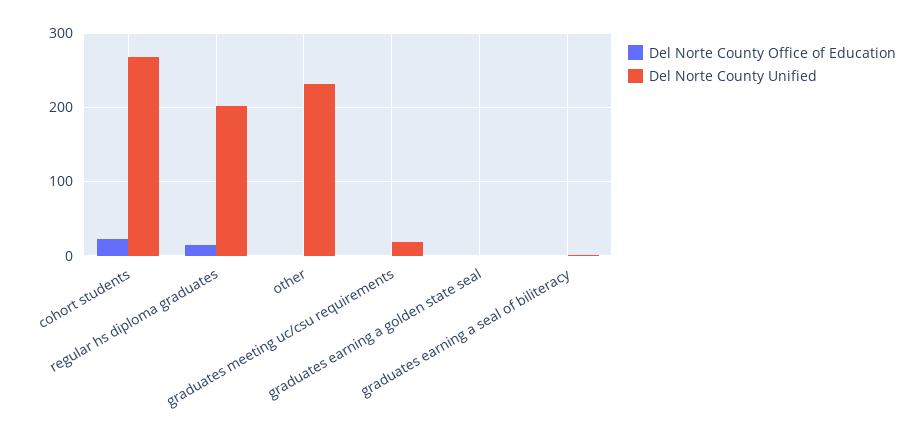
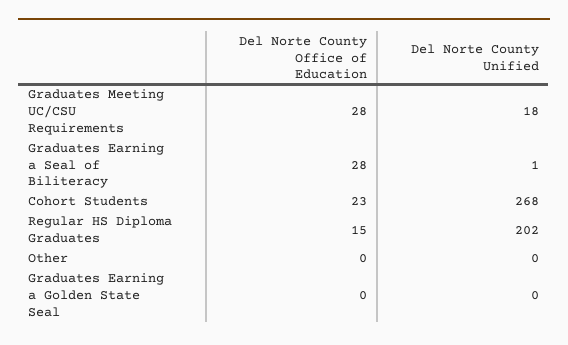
Del Norte County Unified, other: 230 -> 0
Del Norte County Office of Education, graduates meeting uc/csu requirements: 0 -> 28
Del Norte County Office of Education, graduates earning a seal of biliteracy: 0 -> 28

